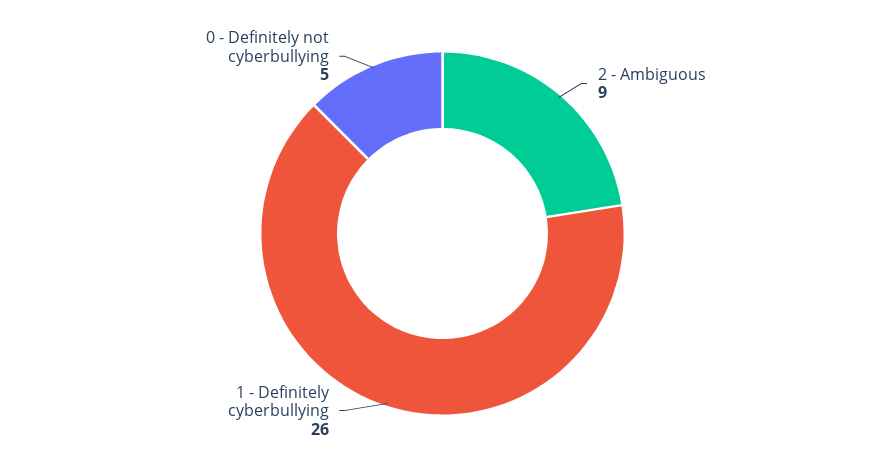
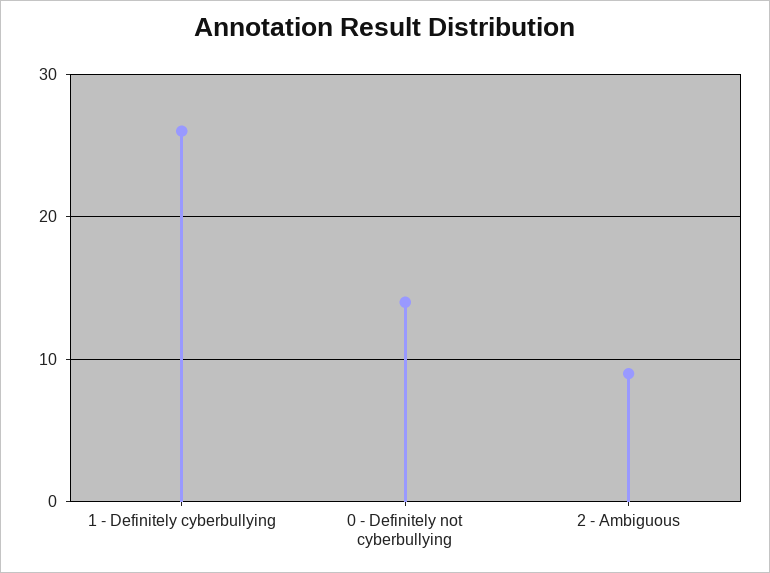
0 - Definitely not cyberbullying: 5 -> 14

